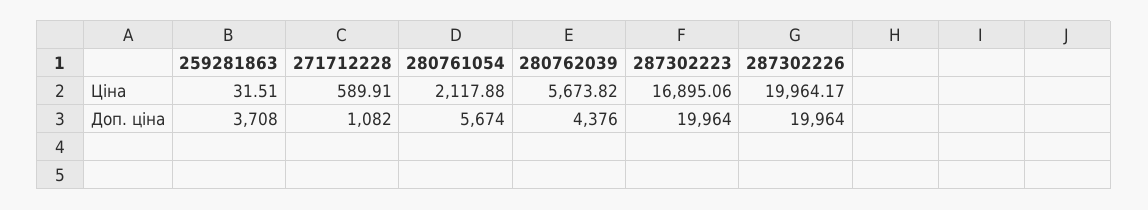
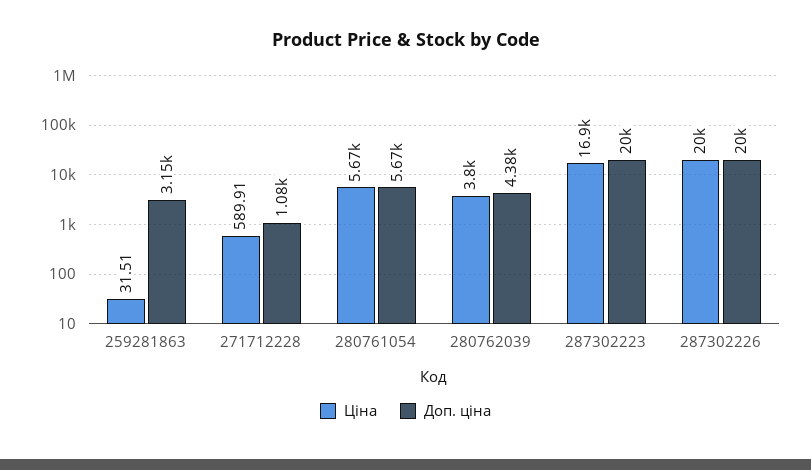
Ціна, 280761054: 2117.88 -> 5670
Ціна, 280762039: 5673.82 -> 3800
Доп. ціна, 259281863: 3708 -> 3150

